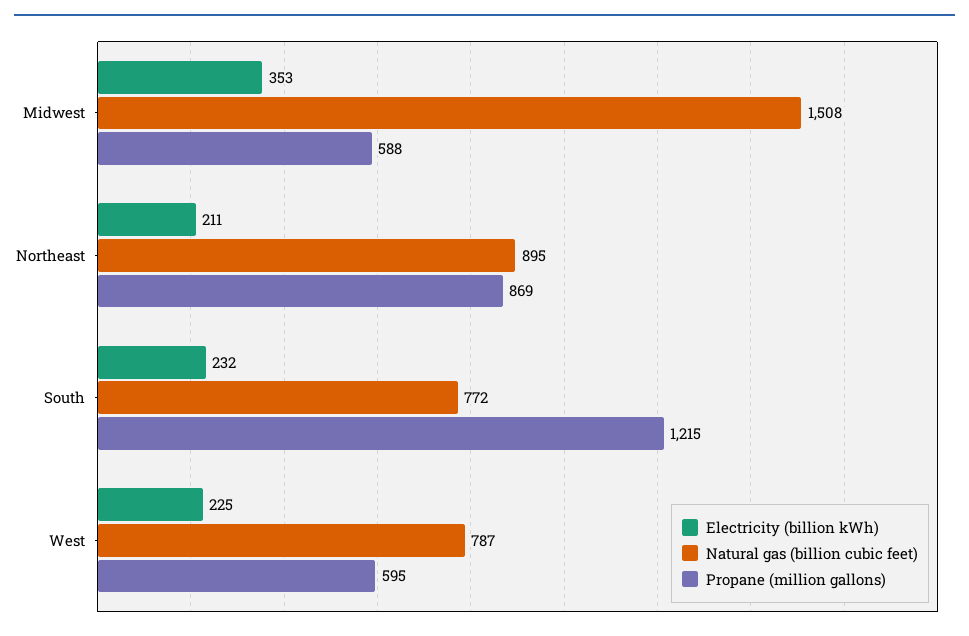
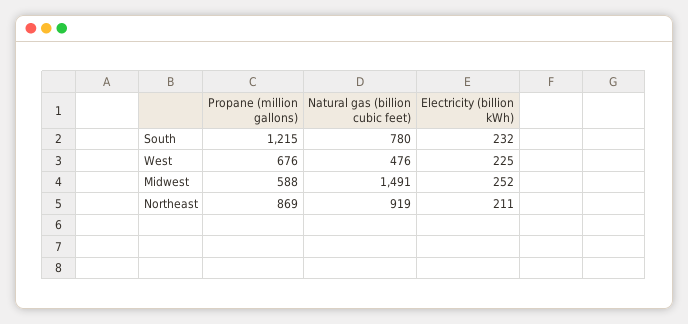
Electricity (billion kWh), Midwest: 353 -> 252
Natural gas (billion cubic feet), Midwest: 1508 -> 1491
Natural gas (billion cubic feet), Northeast: 895 -> 919
Natural gas (billion cubic feet), South: 772 -> 780
Natural gas (billion cubic feet), West: 787 -> 476
Propane (million gallons), West: 595 -> 676

